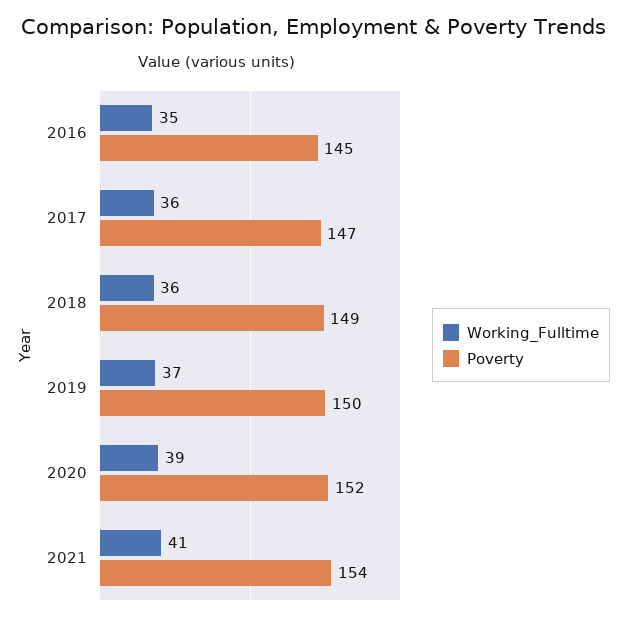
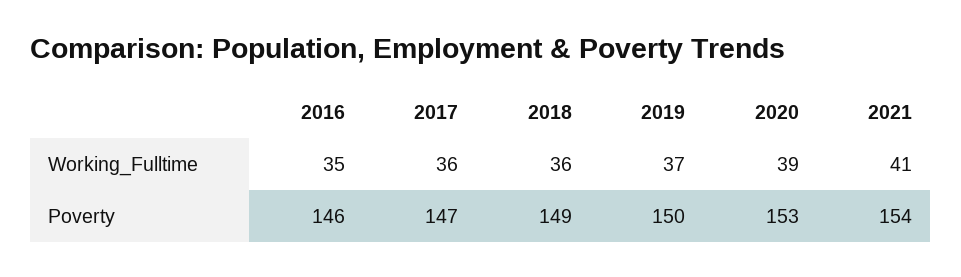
Poverty, 2016: 145 -> 146
Poverty, 2020: 152 -> 153

